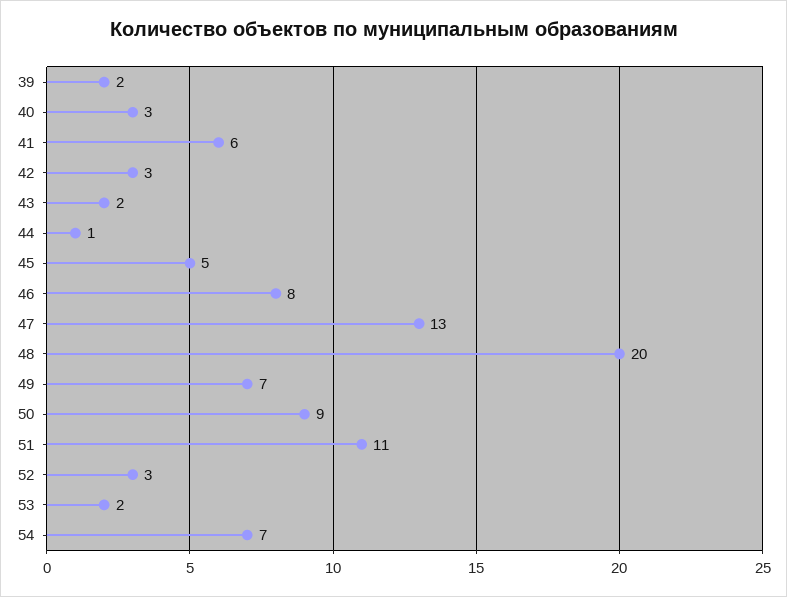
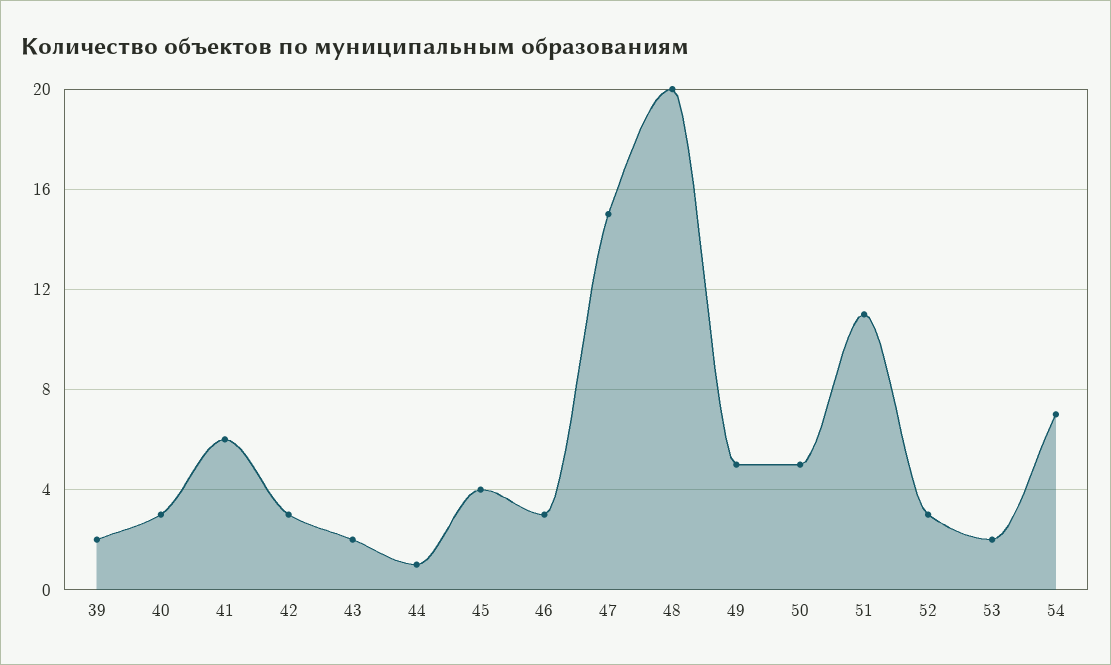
45: 5 -> 4
46: 8 -> 3
47: 13 -> 15
49: 7 -> 5
50: 9 -> 5

